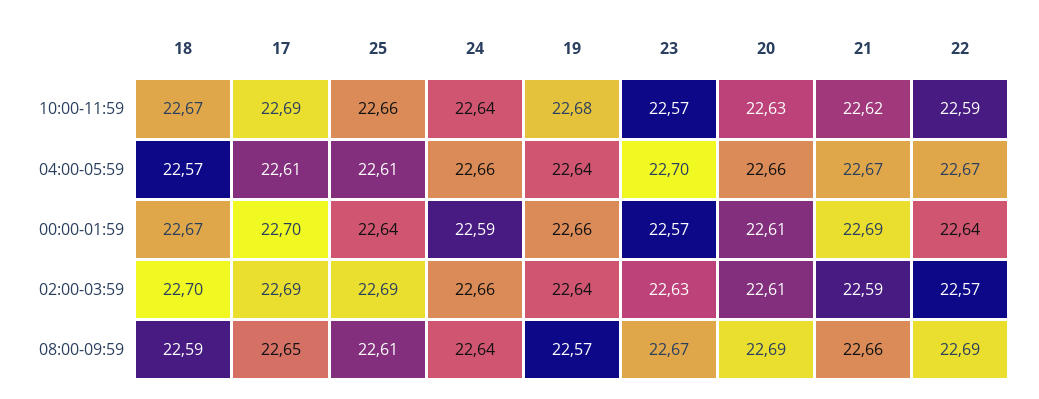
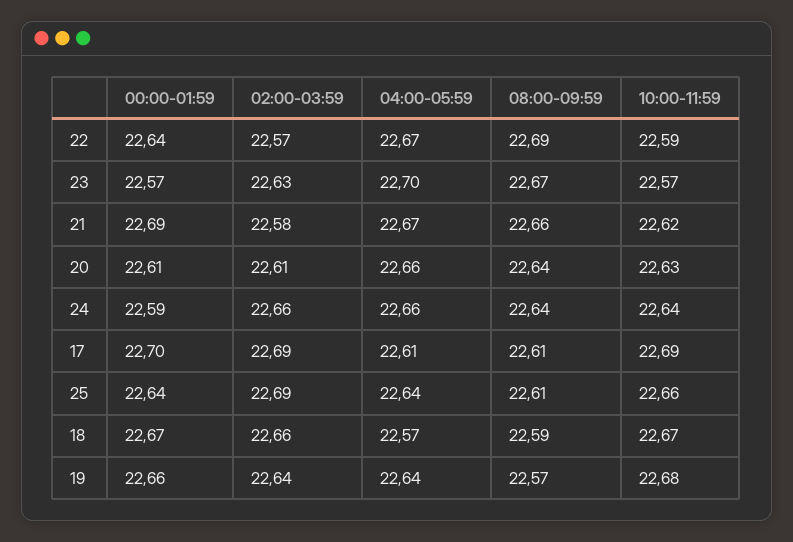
25, 04:00-05:59: 22.61 -> 22.64
18, 02:00-03:59: 22.7 -> 22.66
21, 02:00-03:59: 22.59 -> 22.58
17, 08:00-09:59: 22.65 -> 22.61
20, 08:00-09:59: 22.69 -> 22.64

